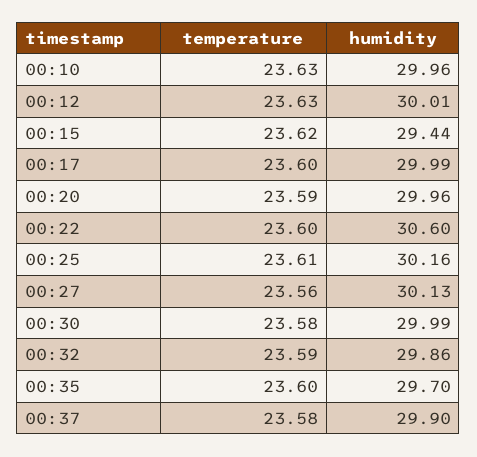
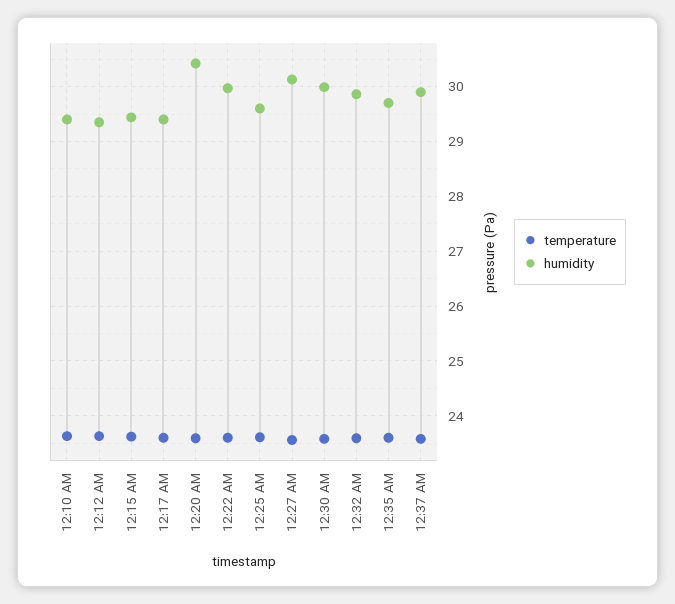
humidity, 00:10: 29.96 -> 29.4
humidity, 00:12: 30.01 -> 29.4
humidity, 00:17: 29.99 -> 29.4
humidity, 00:20: 29.96 -> 30.4
humidity, 00:22: 30.6 -> 30
humidity, 00:25: 30.16 -> 29.6

